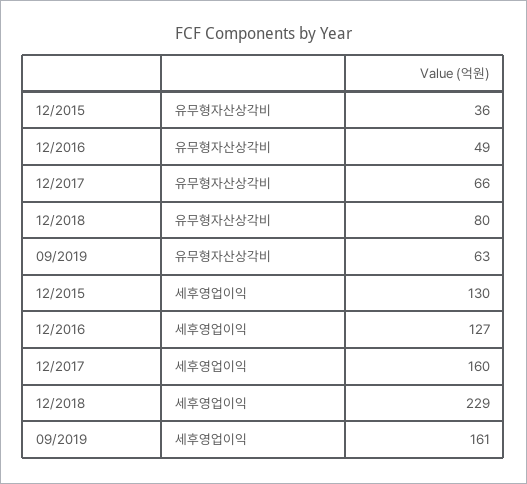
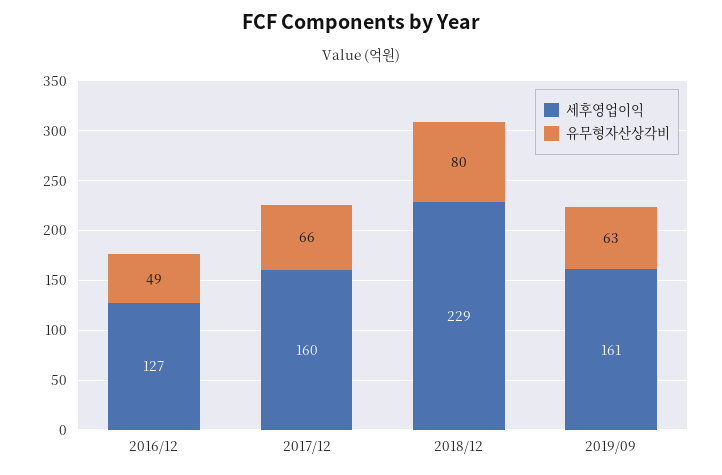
유무형자산상각비, 12/2015: 36 -> none
세후영업이익, 12/2015: 130 -> none

